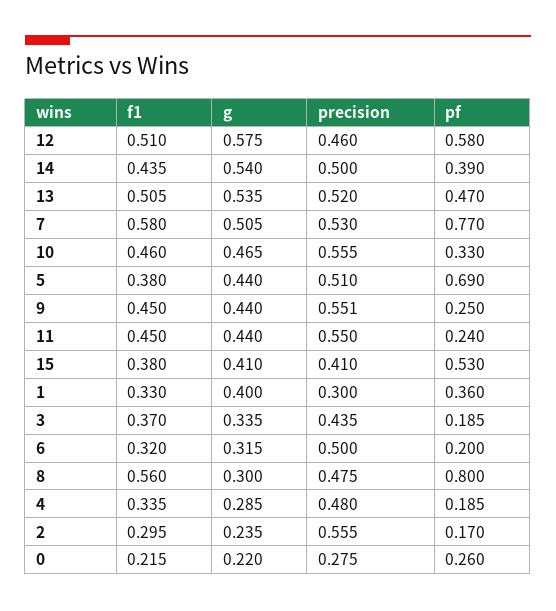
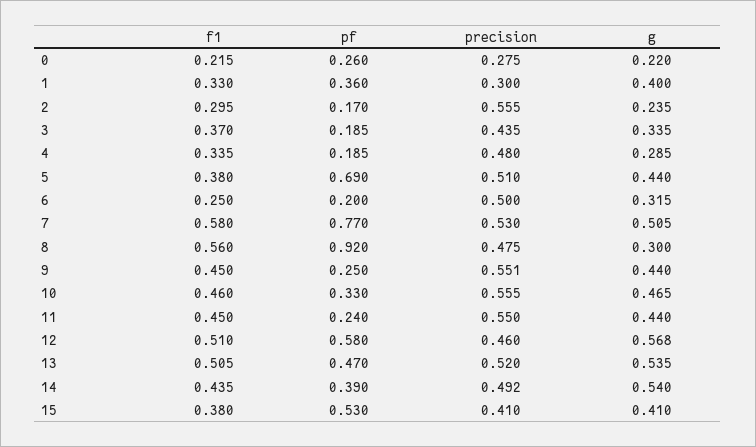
g, 12: 0.575 -> 0.568
precision, 14: 0.5 -> 0.492
f1, 6: 0.32 -> 0.25
pf, 8: 0.8 -> 0.92

